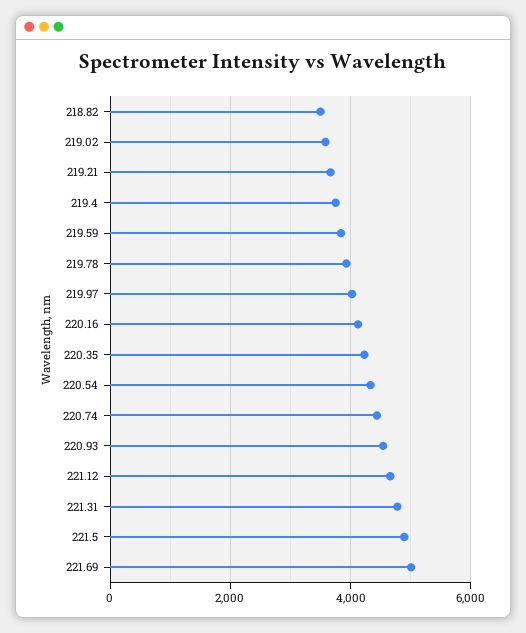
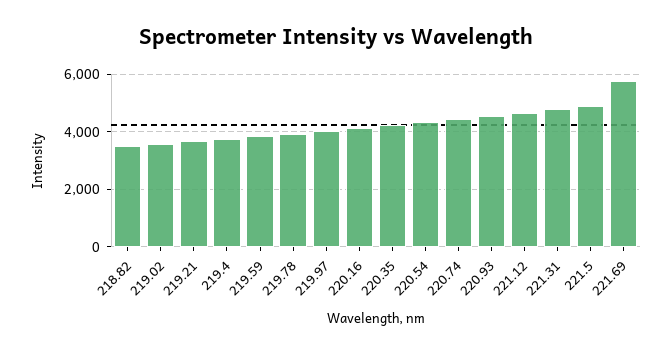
221.69: 5000 -> 5750

